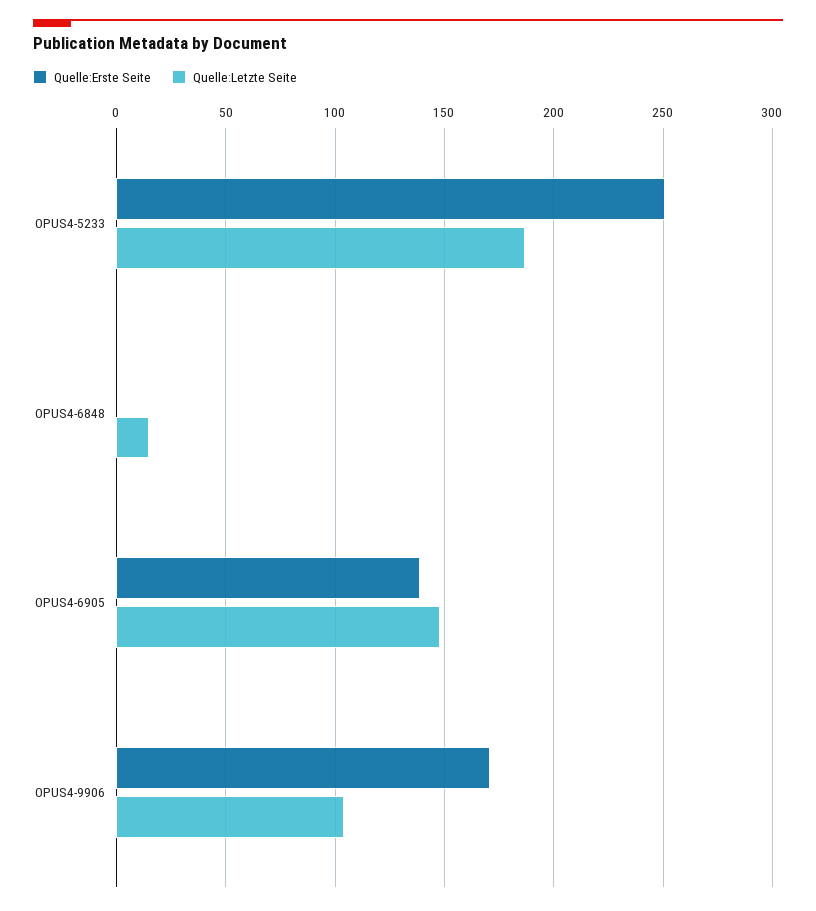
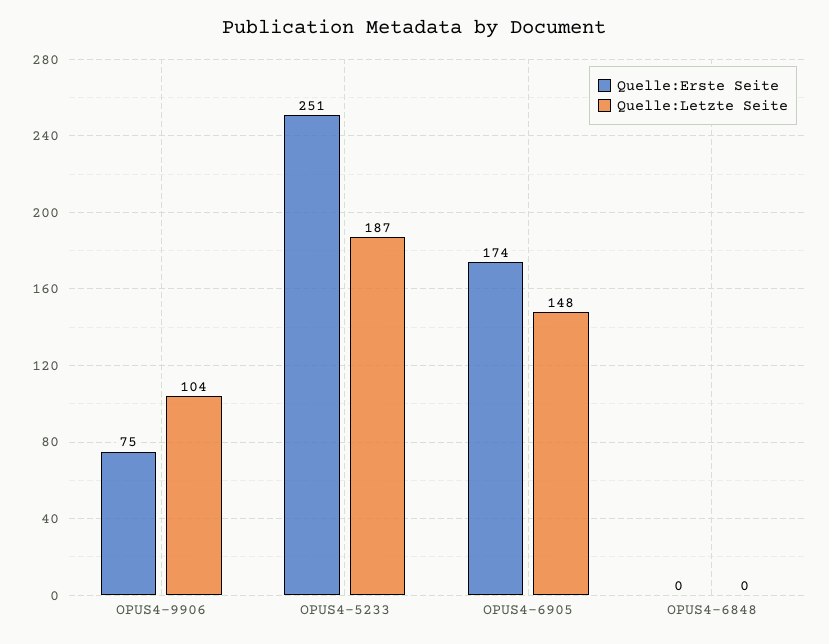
Quelle:Letzte Seite, OPUS4-6848: 15 -> 0
Quelle:Erste Seite, OPUS4-6905: 140 -> 174
Quelle:Erste Seite, OPUS4-9906: 170 -> 75

